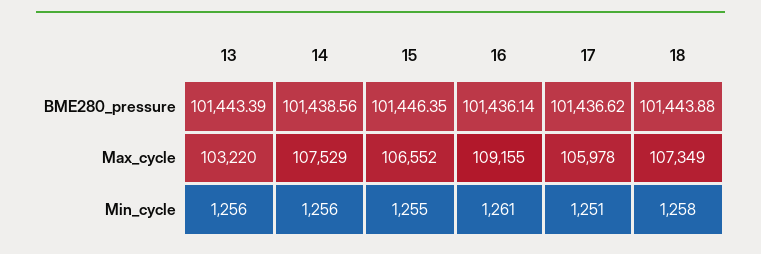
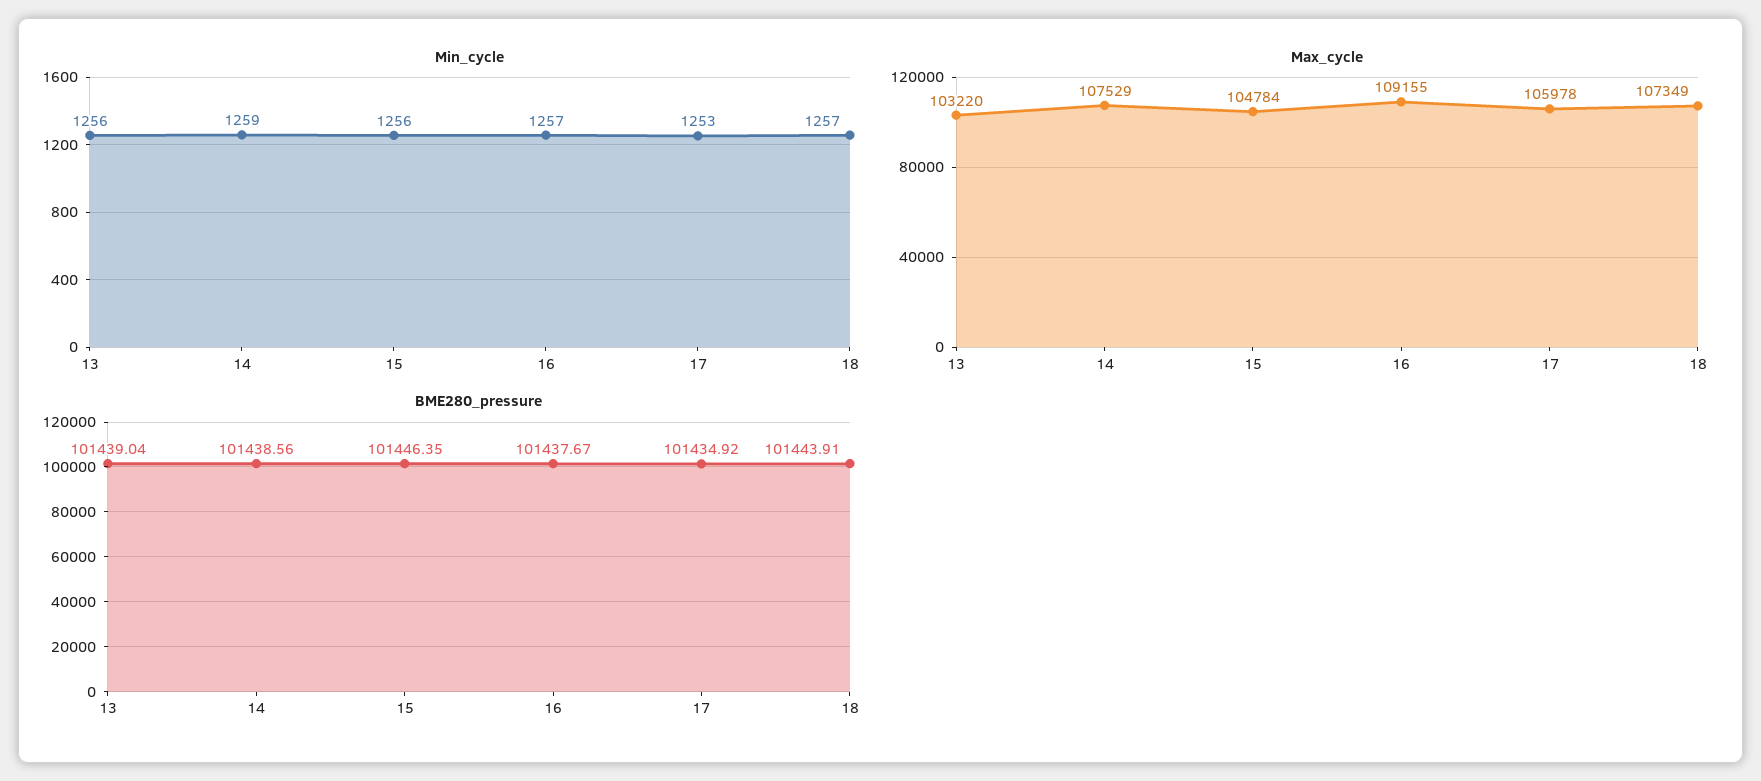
BME280_pressure, 13: 101443.39 -> 101439.04
BME280_pressure, 16: 101436.14 -> 101437.67
BME280_pressure, 17: 101436.62 -> 101434.92
BME280_pressure, 18: 101443.88 -> 101443.91
Max_cycle, 15: 106552 -> 104784
Min_cycle, 14: 1256 -> 1259
Min_cycle, 15: 1255 -> 1256
Min_cycle, 16: 1261 -> 1257
Min_cycle, 17: 1251 -> 1253
Min_cycle, 18: 1258 -> 1257

